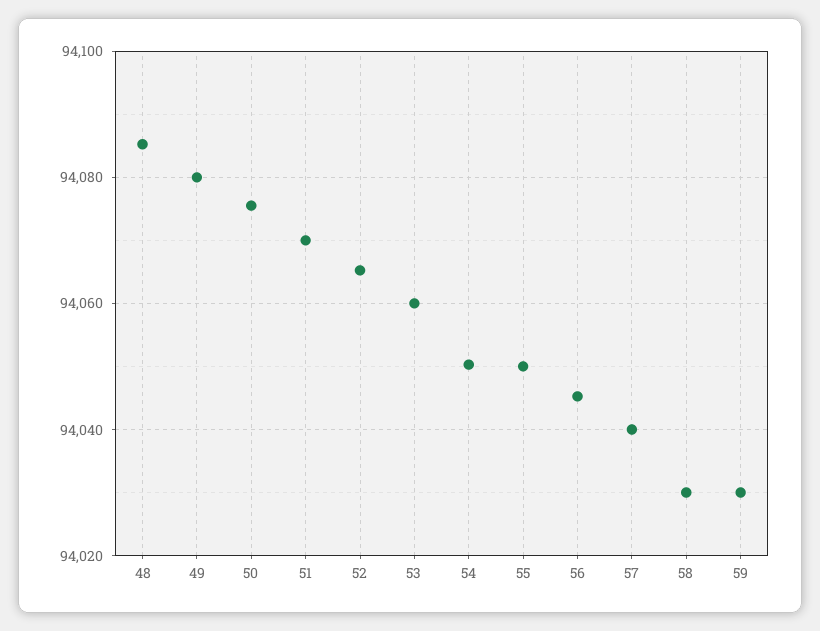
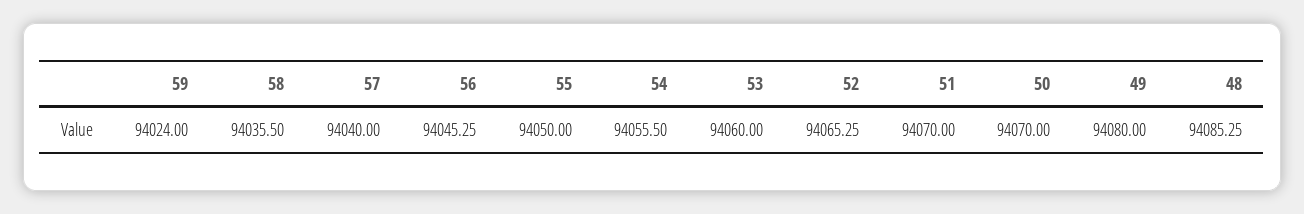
50: 94076 -> 94070
54: 94050 -> 94055.5
58: 94030 -> 94035.5
59: 94030 -> 94024

